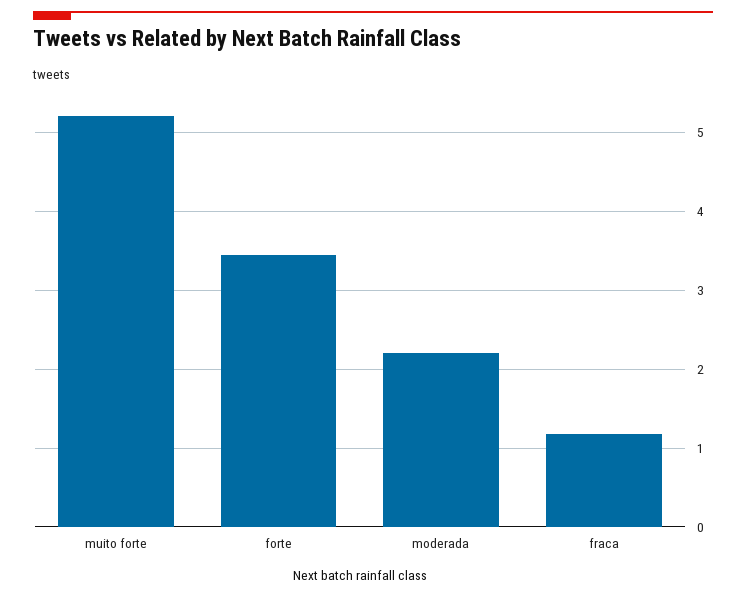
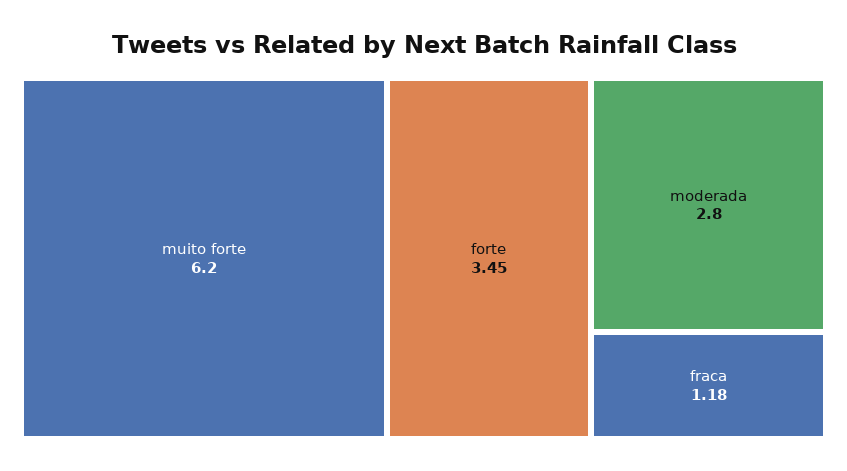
muito forte: 5.2 -> 6.2
moderada: 2.2 -> 2.8

